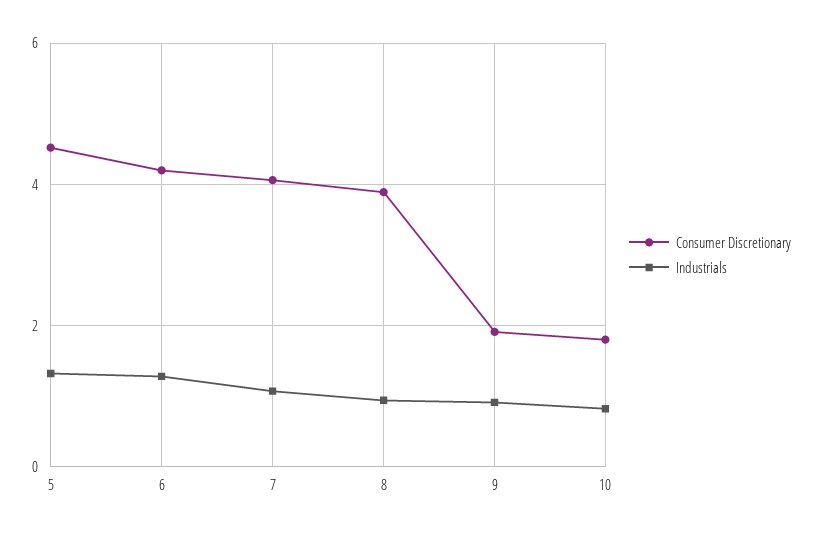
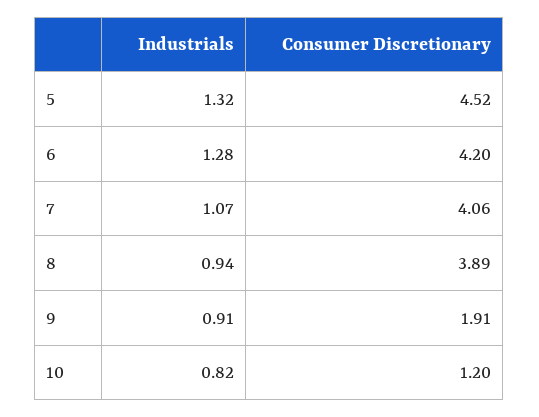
Consumer Discretionary, 10: 1.8 -> 1.2

